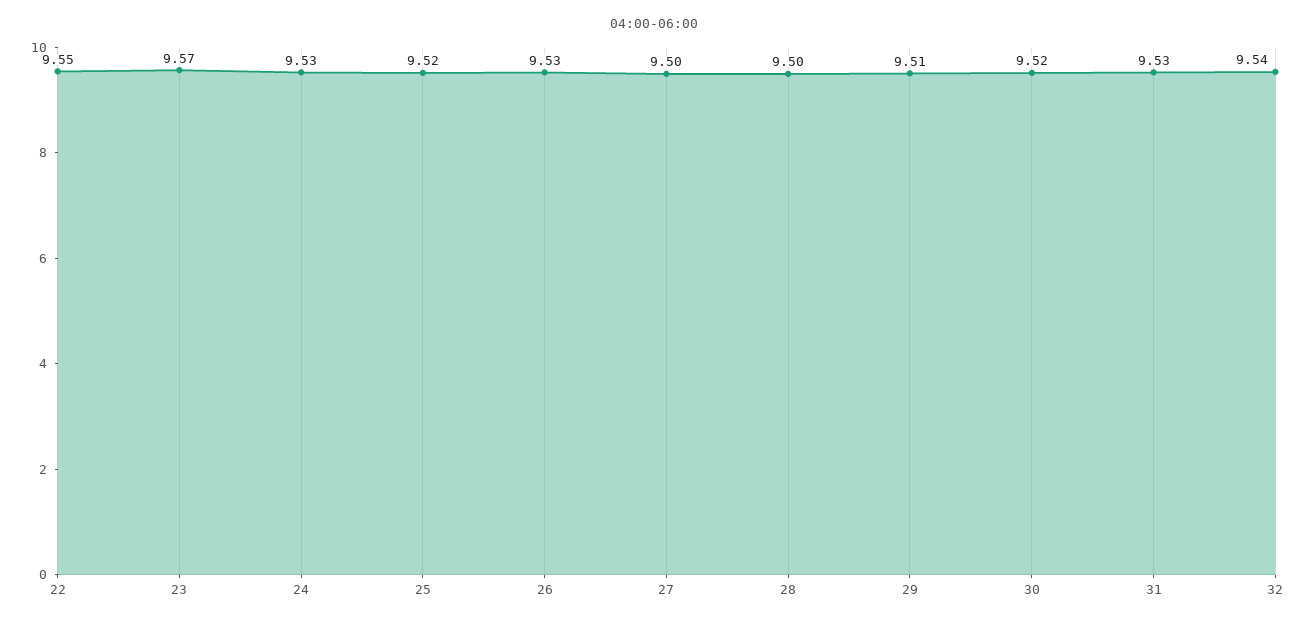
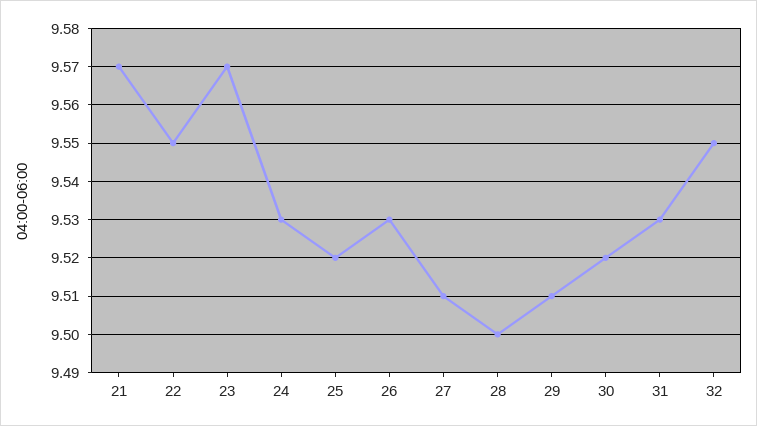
27: 9.5 -> 9.51
32: 9.54 -> 9.55
21: none -> 9.57

